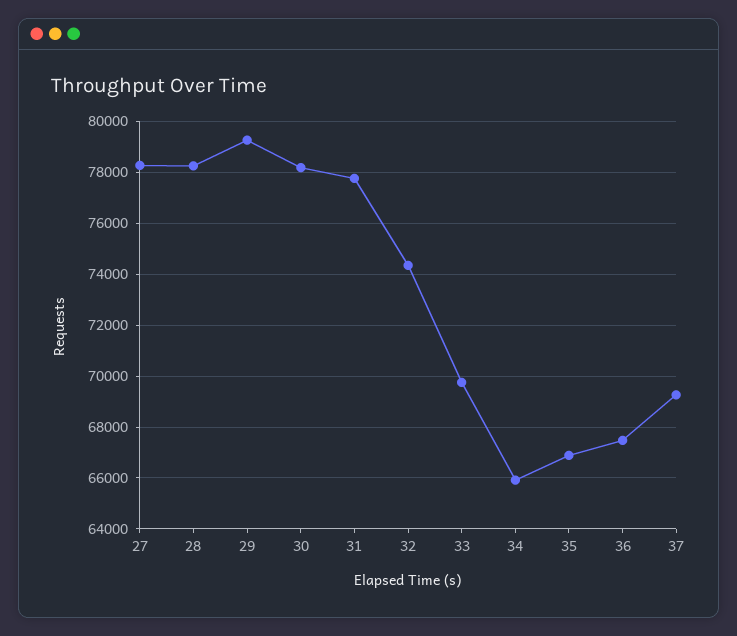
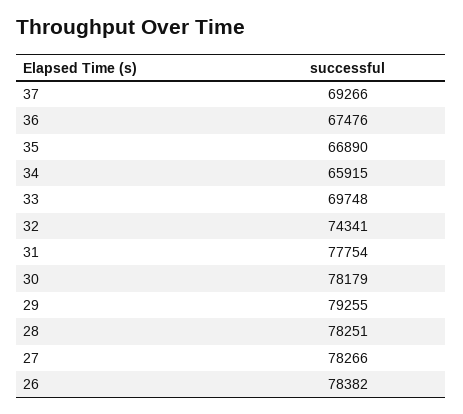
26: none -> 78382

